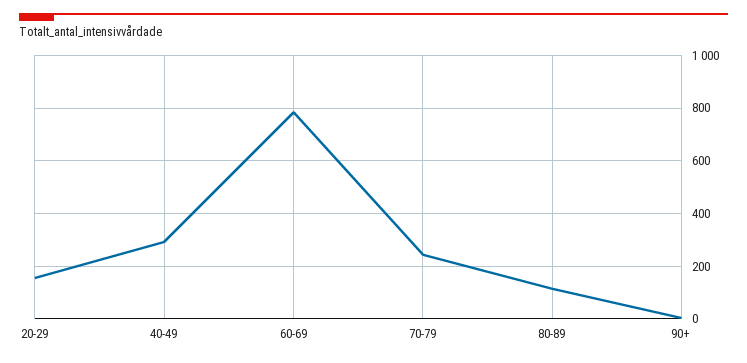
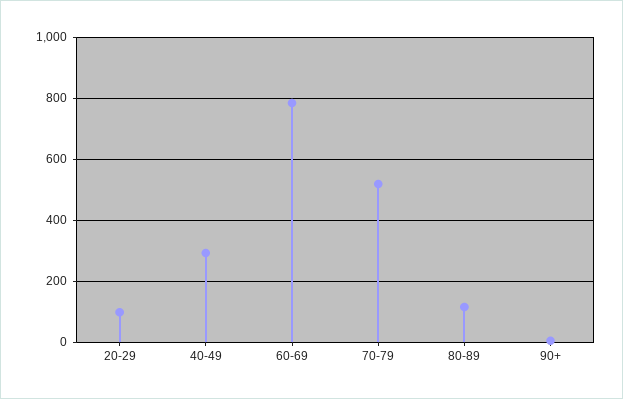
20-29: 150 -> 100
70-79: 250 -> 520

